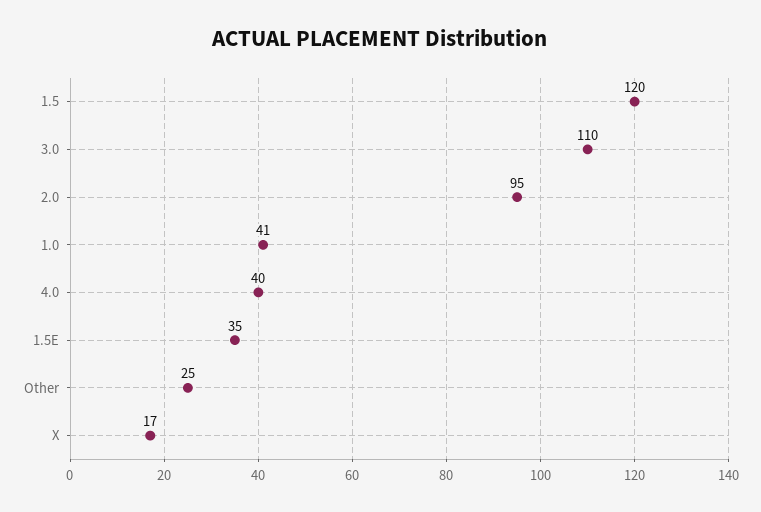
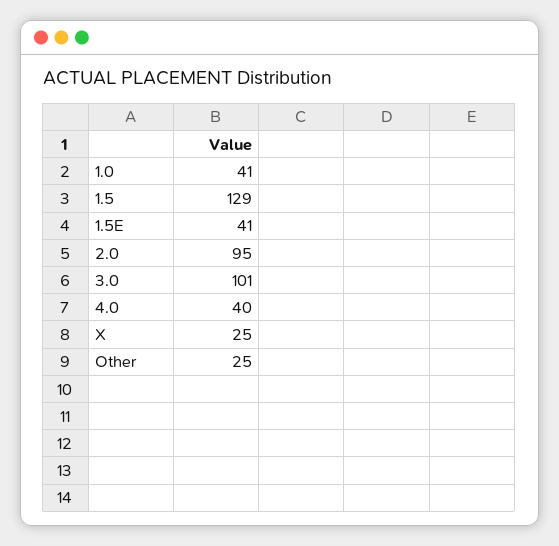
1.5: 120 -> 129
3.0: 110 -> 101
1.5E: 35 -> 41
X: 17 -> 25

